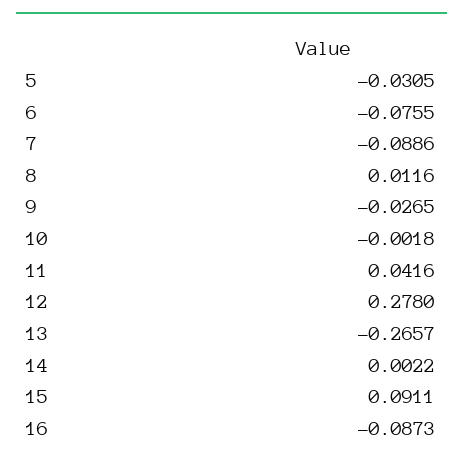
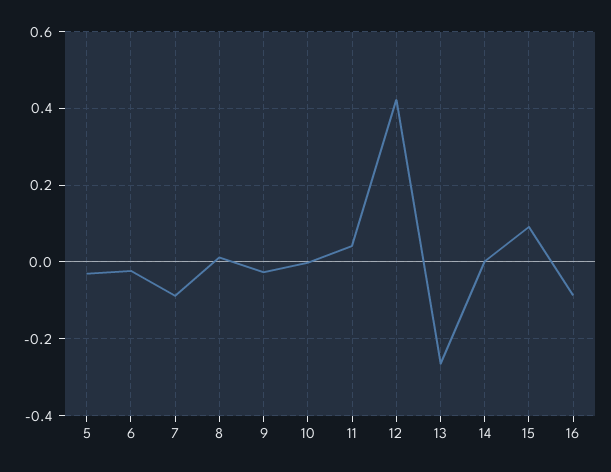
6: -0.0755 -> -0.02
12: 0.278 -> 0.42

